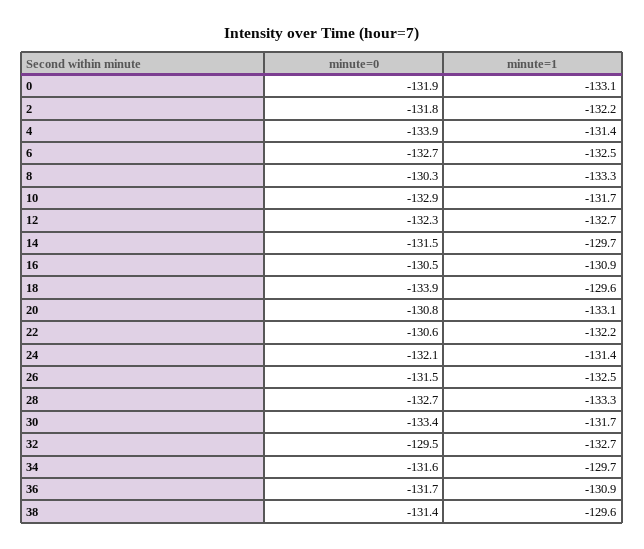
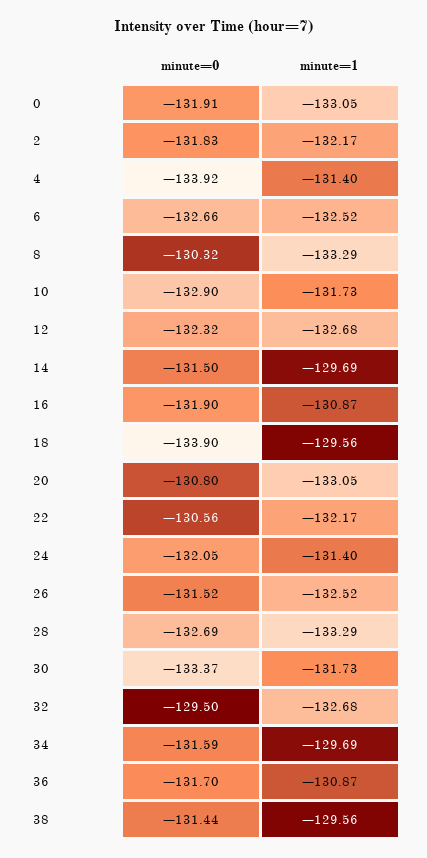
minute=0, 16: -130.5 -> -131.9

